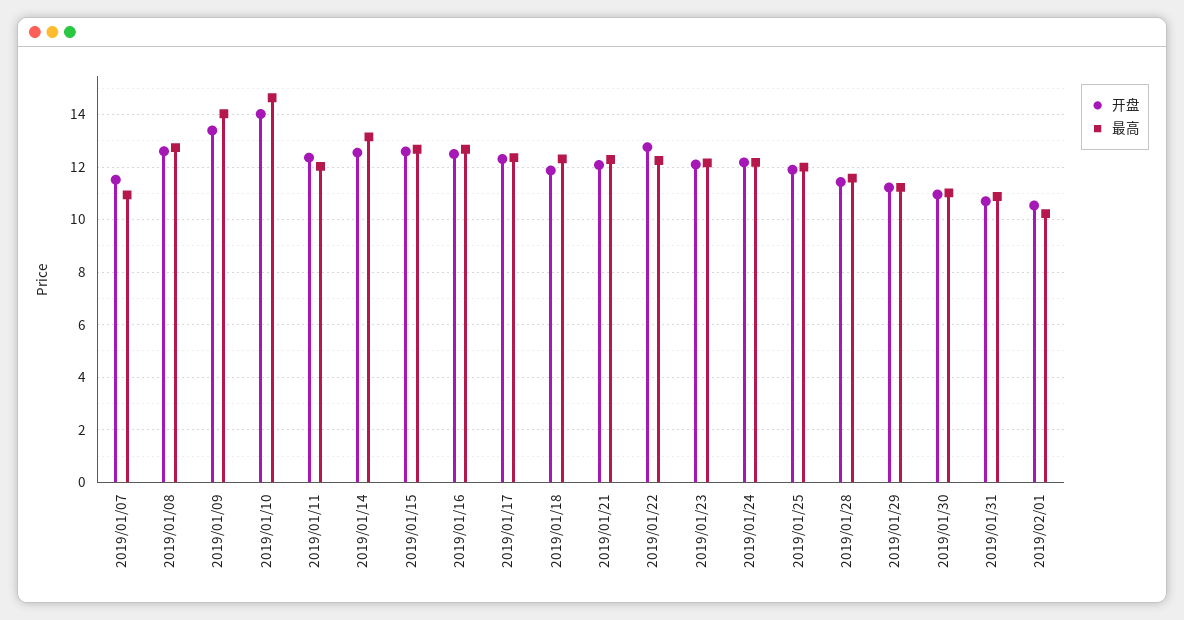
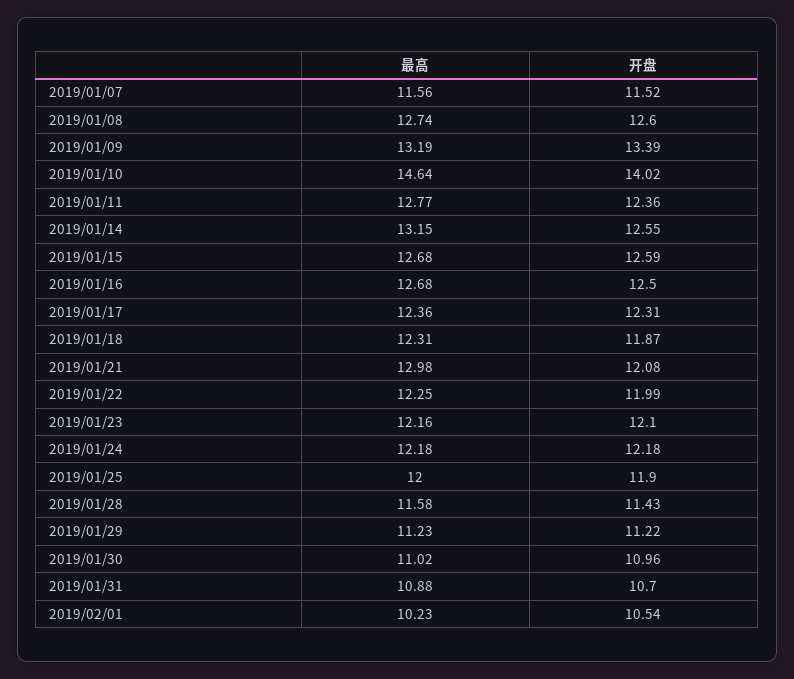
最高, 2019/01/07: 11 -> 11.56
最高, 2019/01/09: 14 -> 13.19
最高, 2019/01/11: 12 -> 12.77
最高, 2019/01/21: 12.25 -> 12.98
开盘, 2019/01/22: 12.75 -> 11.99

